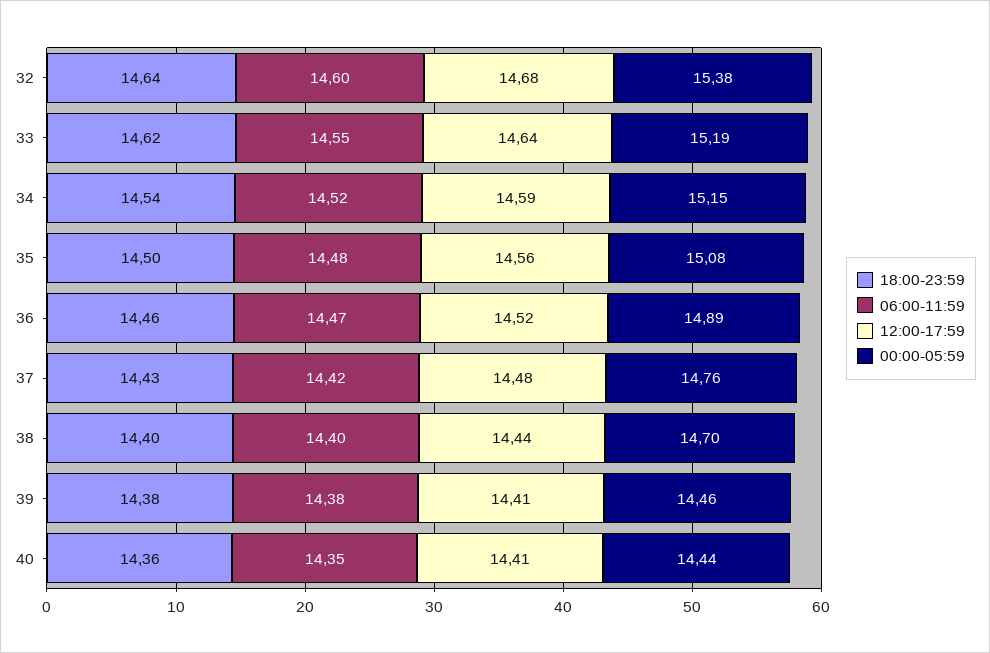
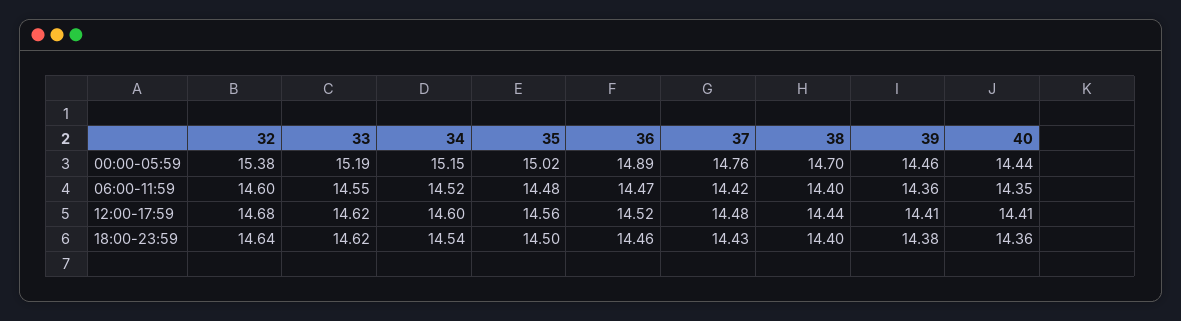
12:00-17:59, 33: 14.64 -> 14.62
12:00-17:59, 34: 14.59 -> 14.6
00:00-05:59, 35: 15.08 -> 15.02
06:00-11:59, 39: 14.38 -> 14.36

